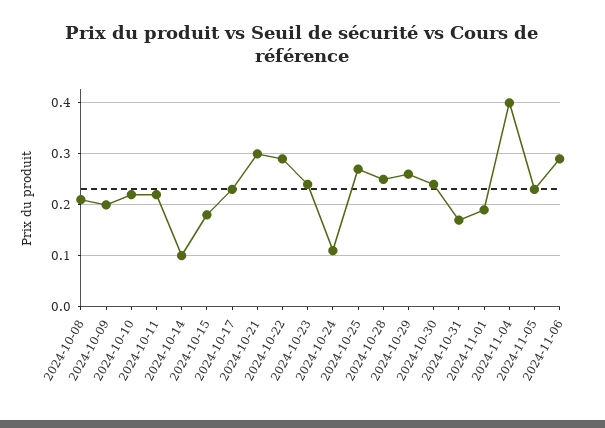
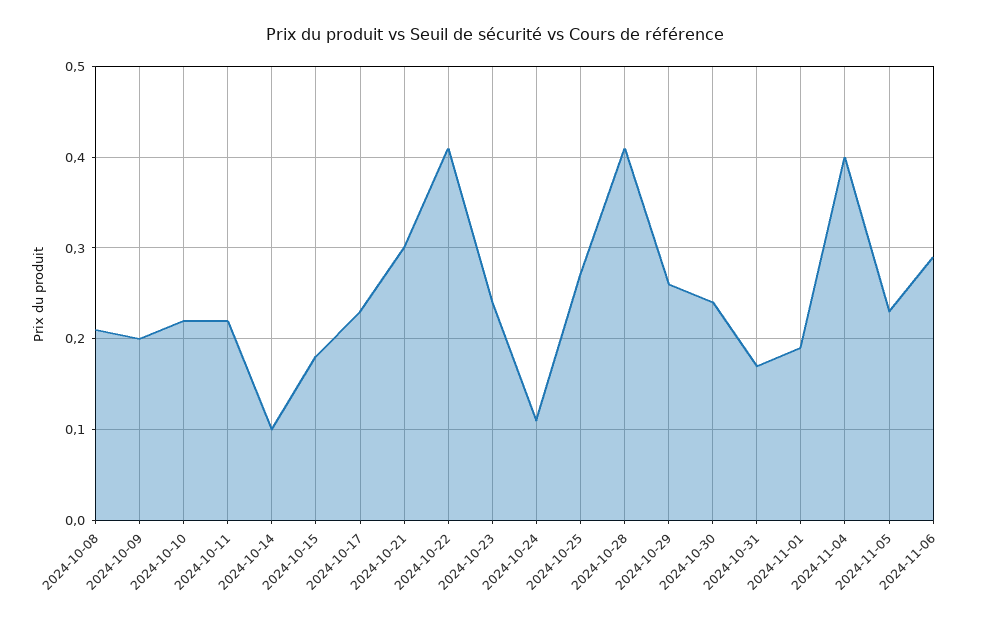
2024-10-22: 0.3 -> 0.41
2024-10-28: 0.25 -> 0.41

